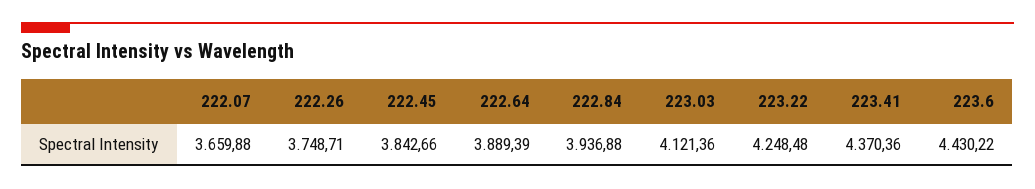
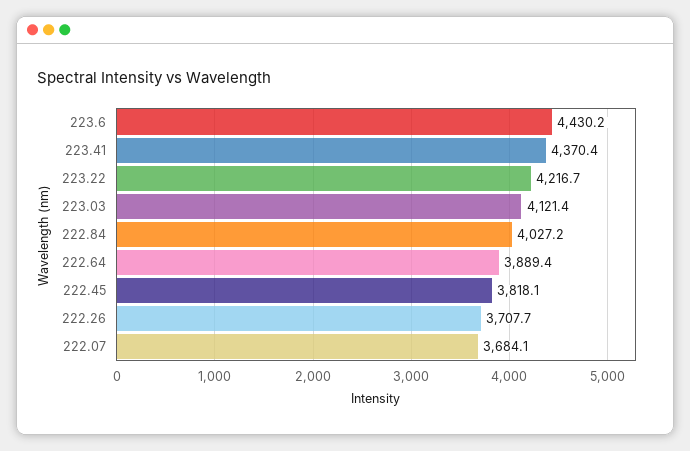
222.07: 3659.88 -> 3684.1
222.26: 3748.71 -> 3707.7
222.45: 3842.66 -> 3818.1
222.84: 3936.88 -> 4027.2
223.22: 4248.48 -> 4216.7

